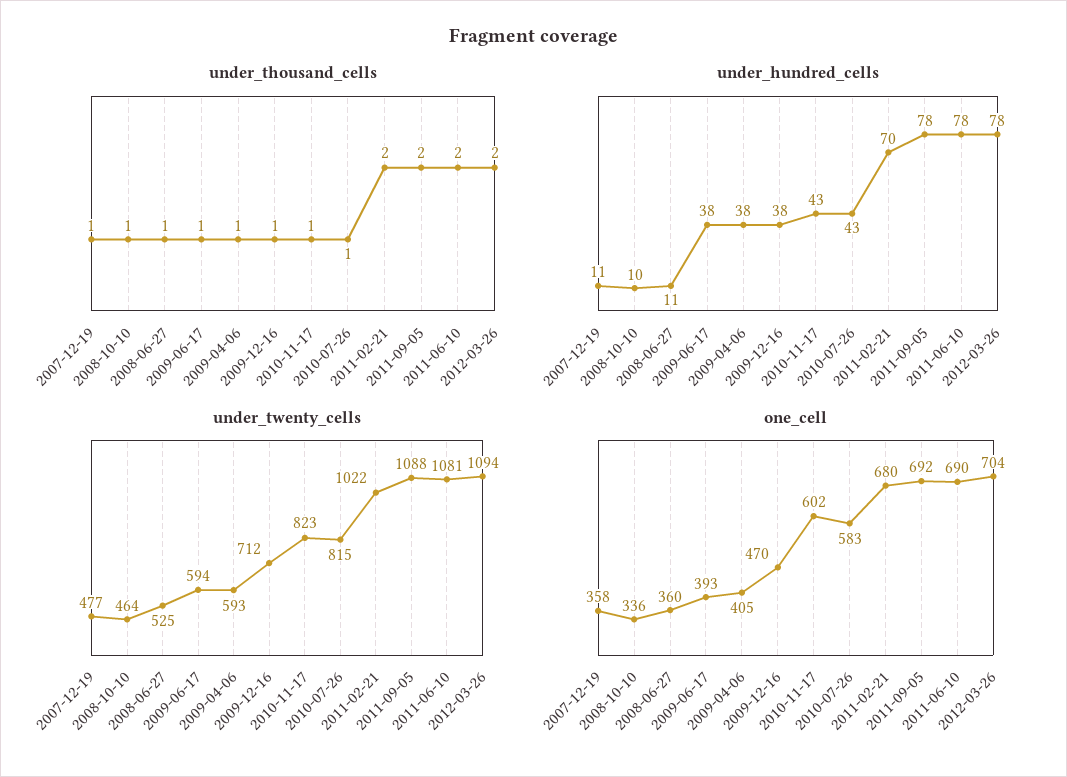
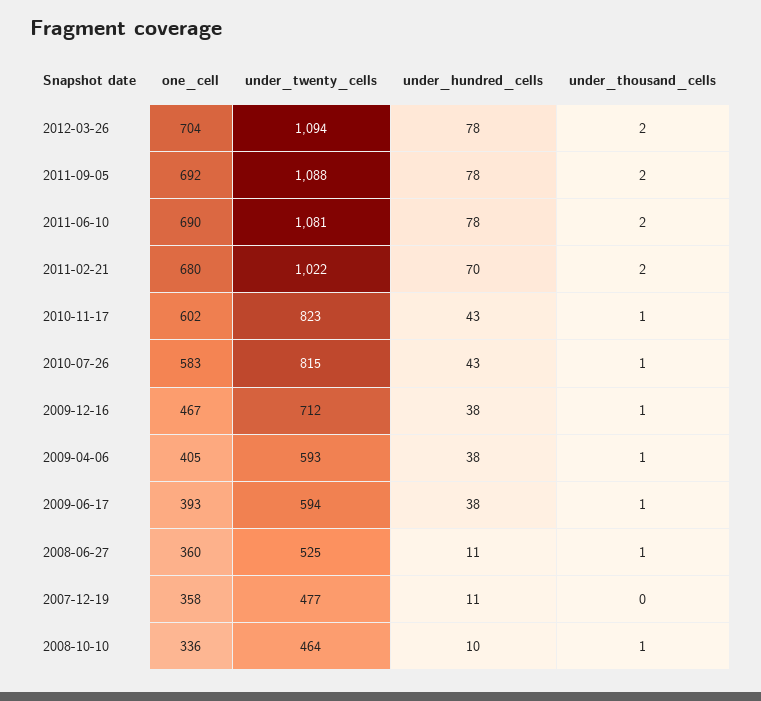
under_thousand_cells, 2007-12-19: 1 -> 0
one_cell, 2009-12-16: 470 -> 467

